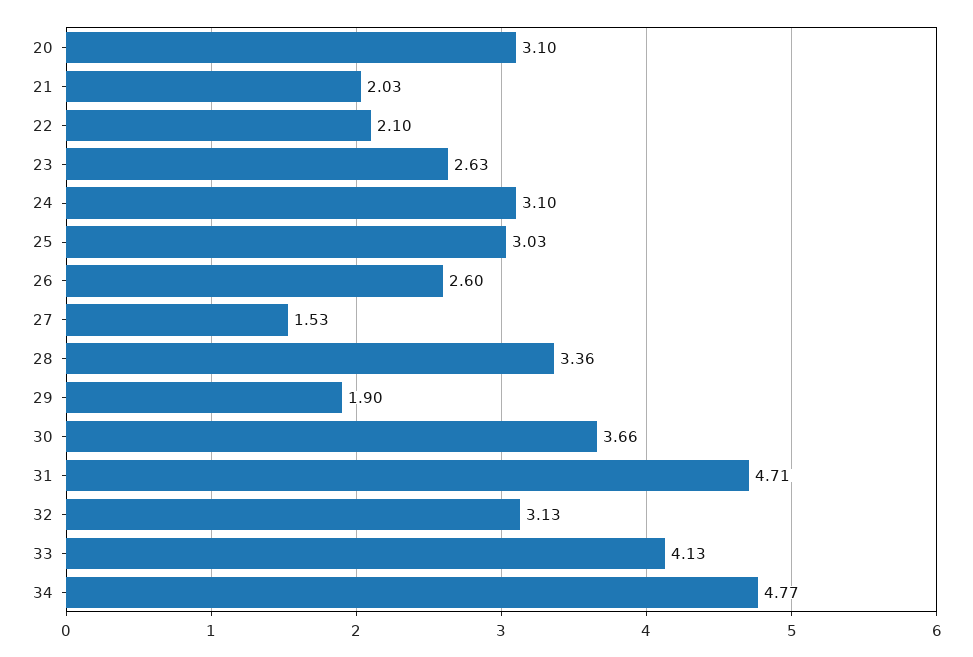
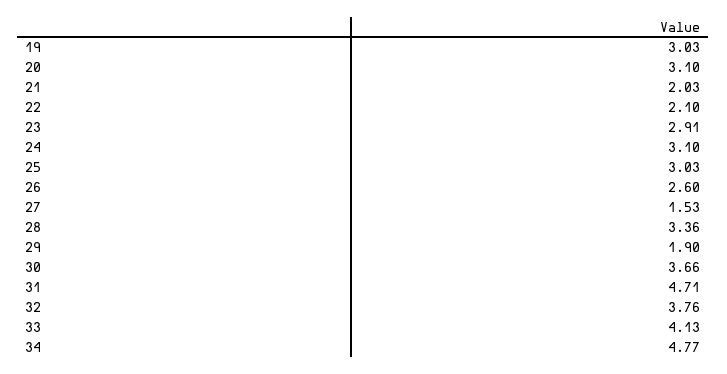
23: 2.63 -> 2.91
32: 3.13 -> 3.76
19: none -> 3.03

